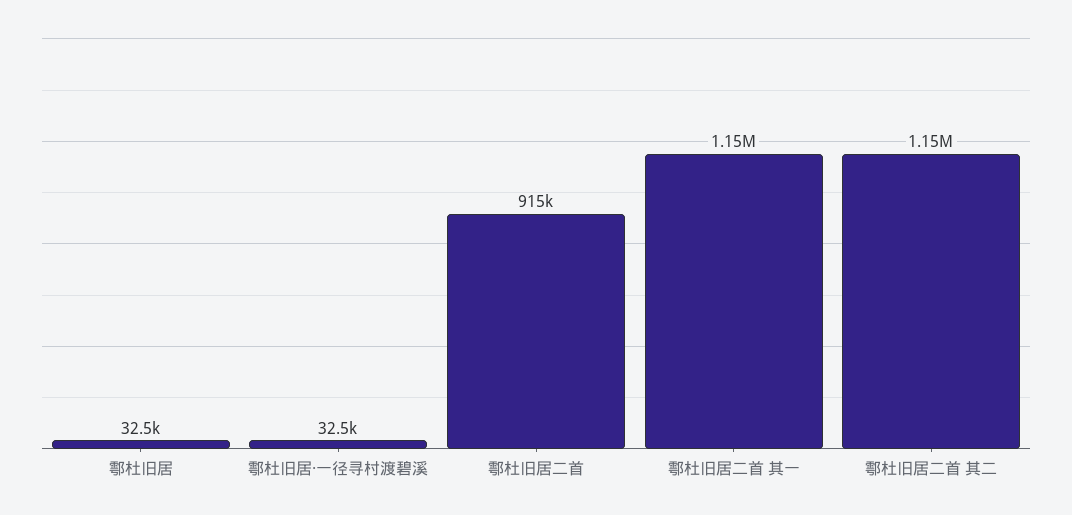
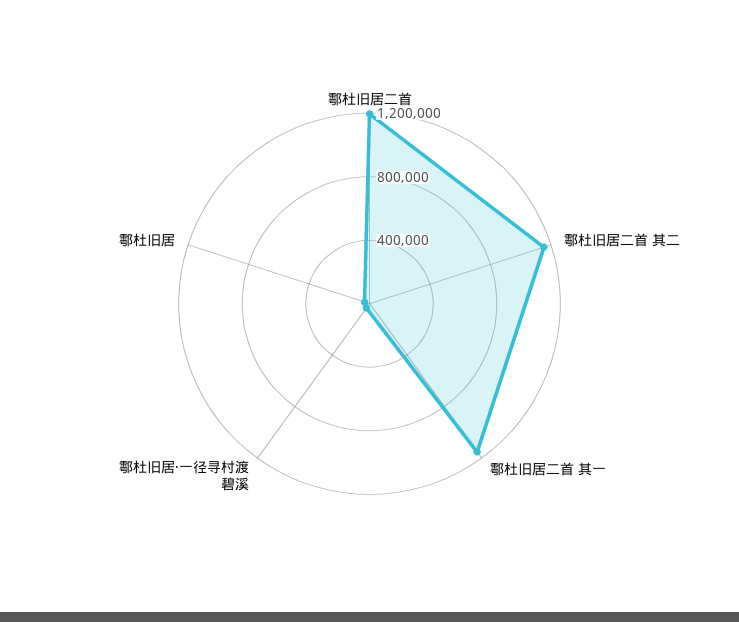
鄠杜旧居二首: 915000 -> 1200000

